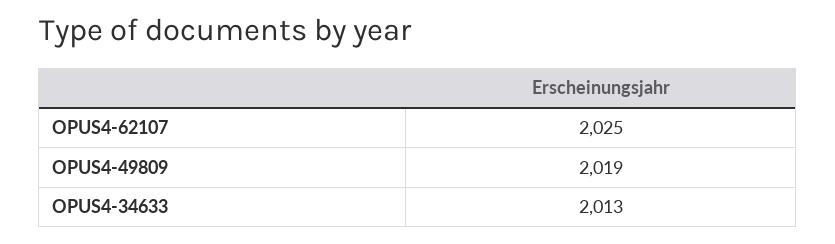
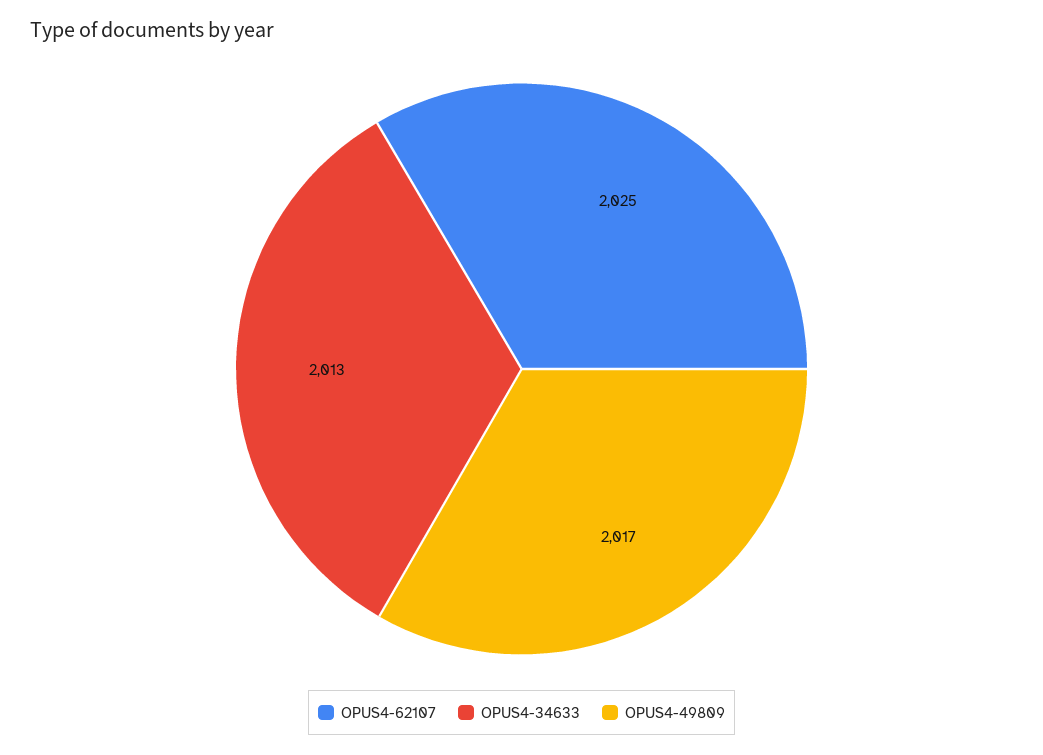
OPUS4-49809: 2019 -> 2017

